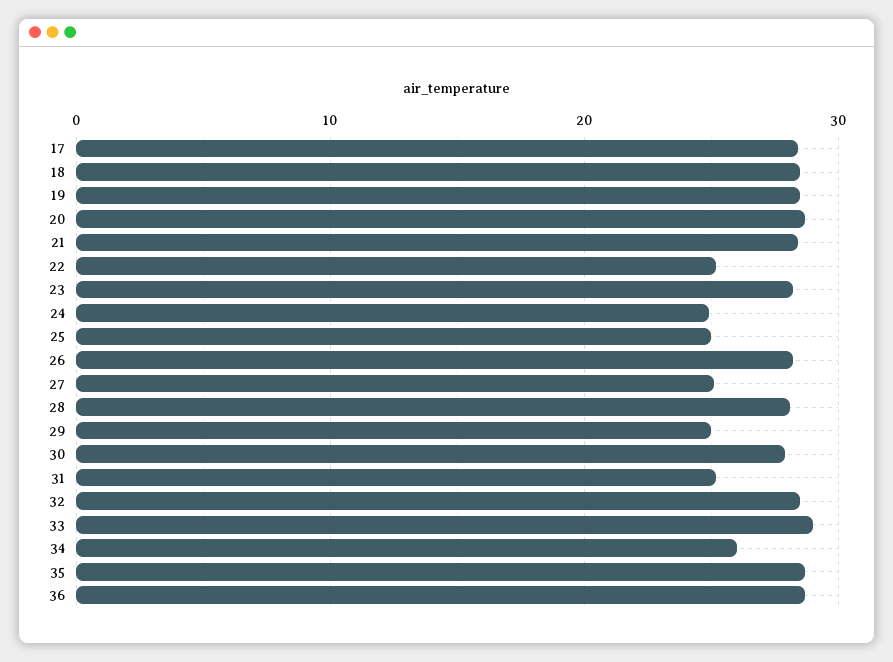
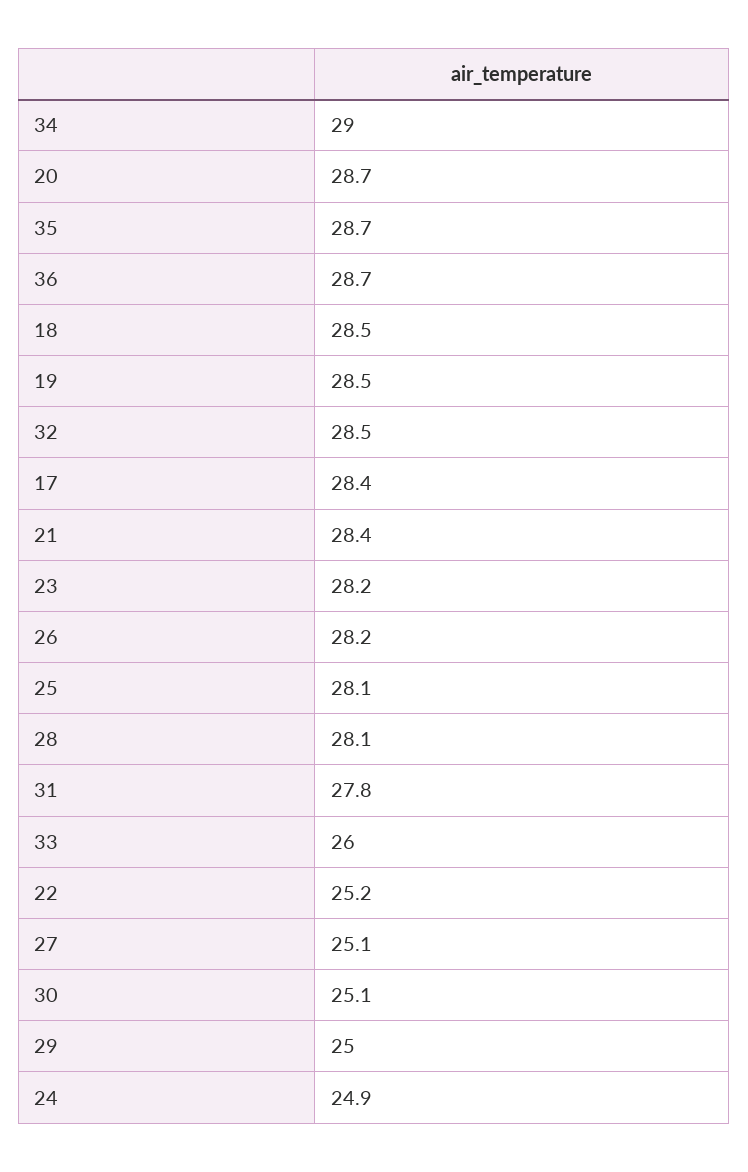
25: 25 -> 28.1
30: 28 -> 25.1
31: 25 -> 27.8
33: 29 -> 26
34: 26 -> 29

